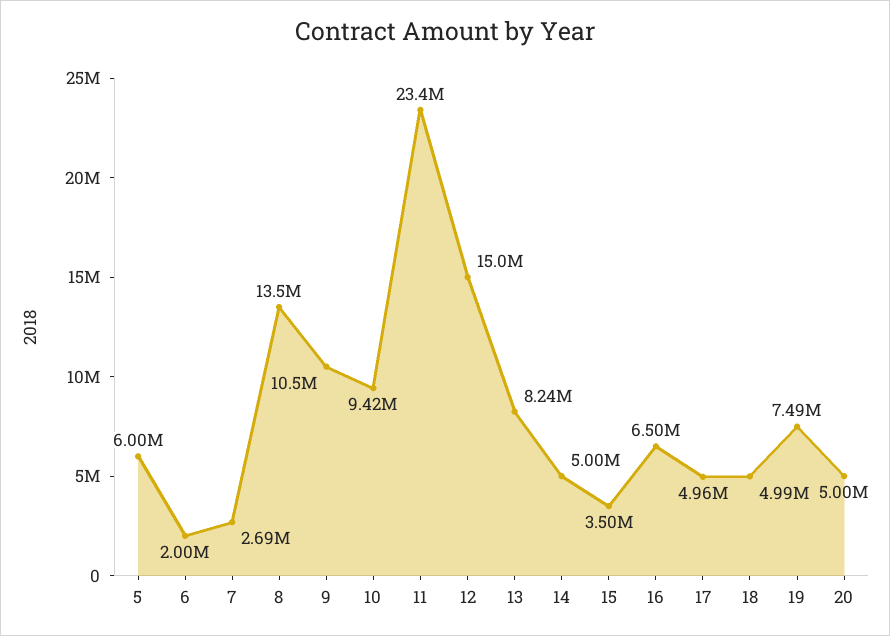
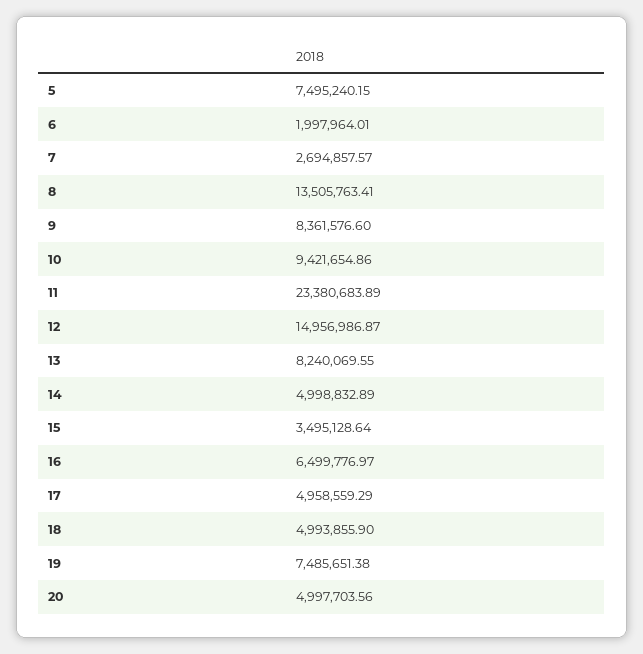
5: 6000000 -> 7495240.15
9: 10500000 -> 8361576.6

